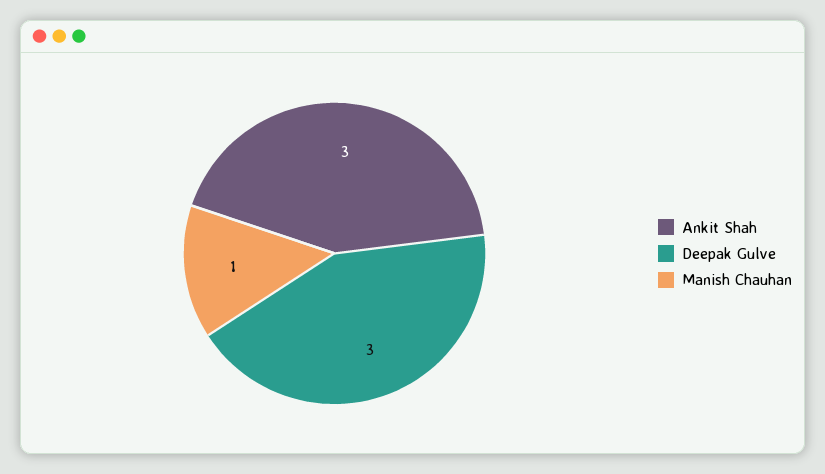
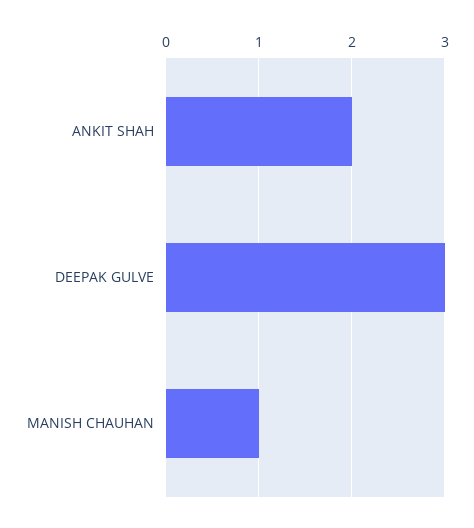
Ankit Shah: 3 -> 2

